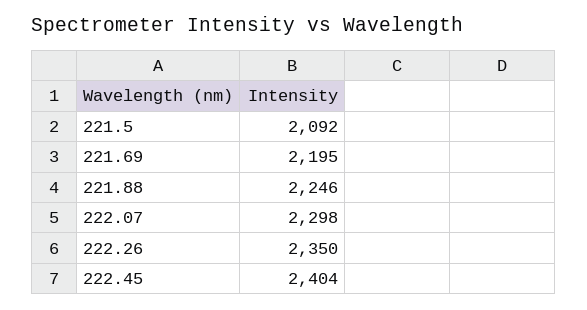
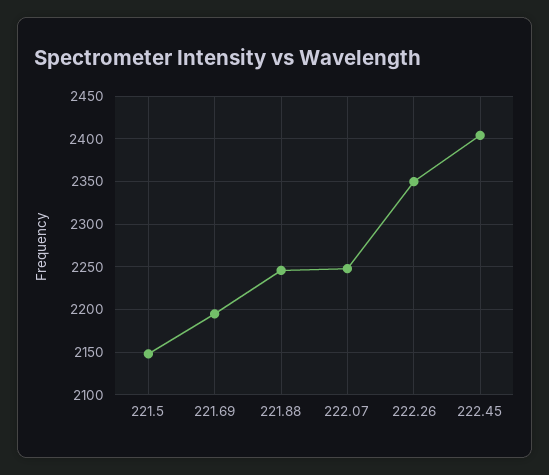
221.5: 2092 -> 2150
222.07: 2298 -> 2250

